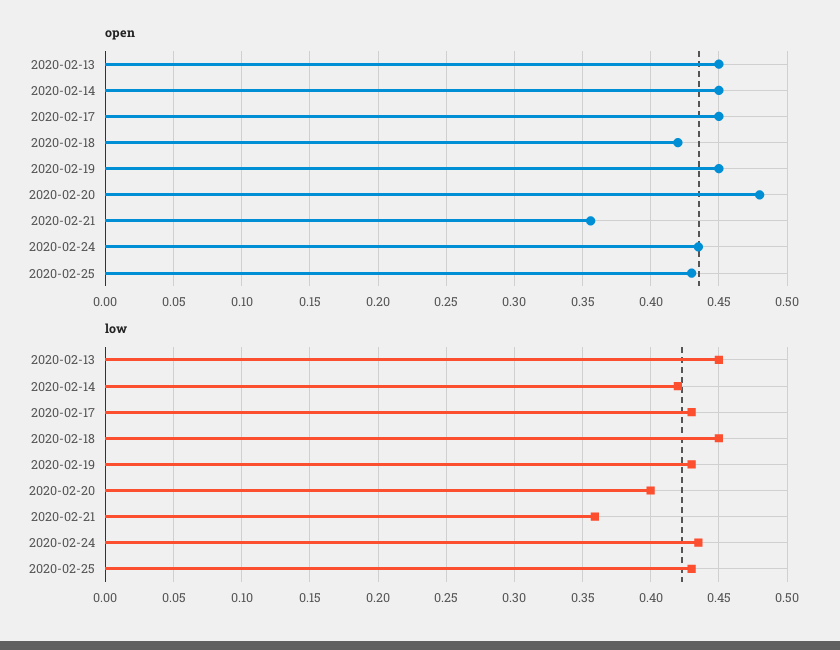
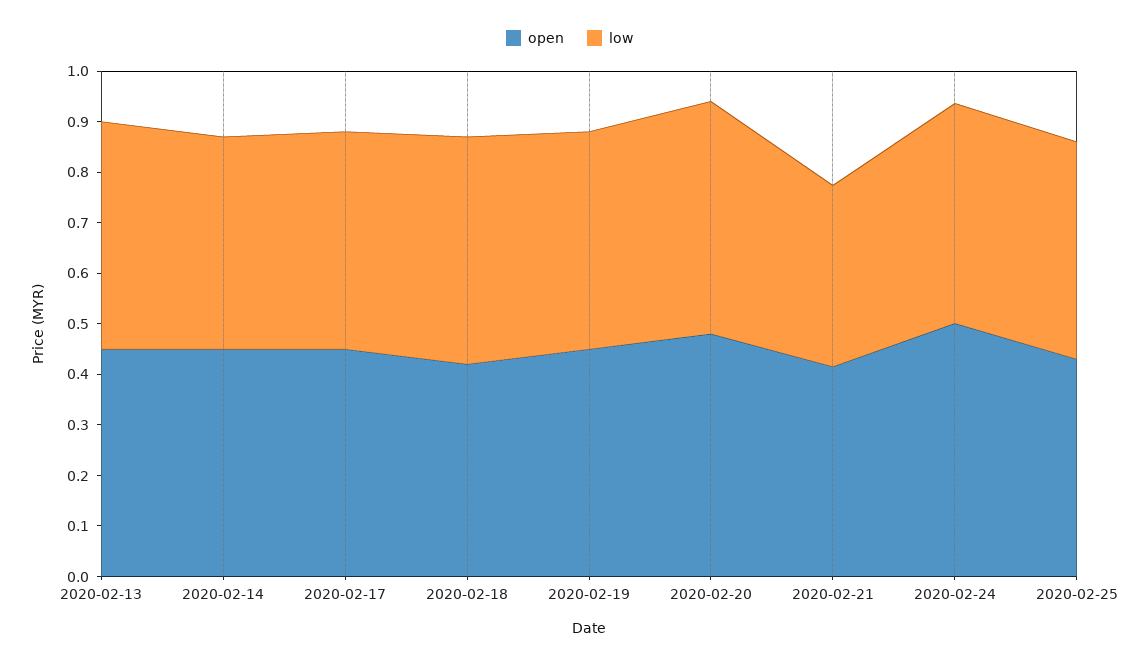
open, 2020-02-21: 0.355 -> 0.42
open, 2020-02-24: 0.435 -> 0.5
low, 2020-02-20: 0.4 -> 0.46

